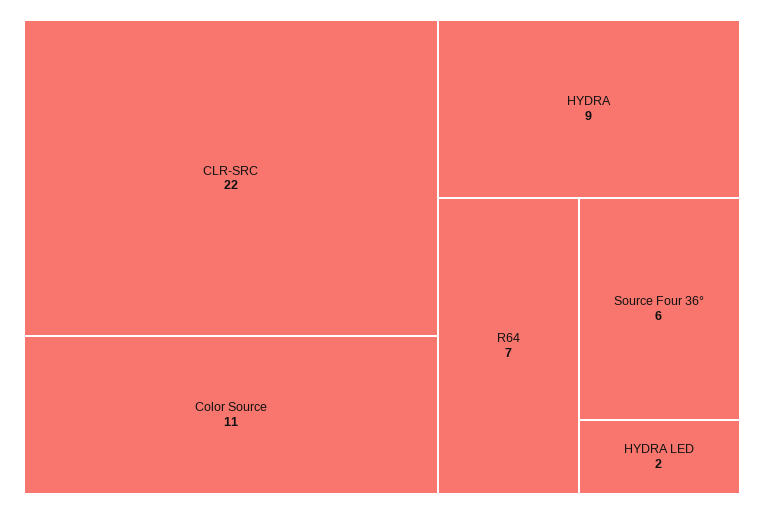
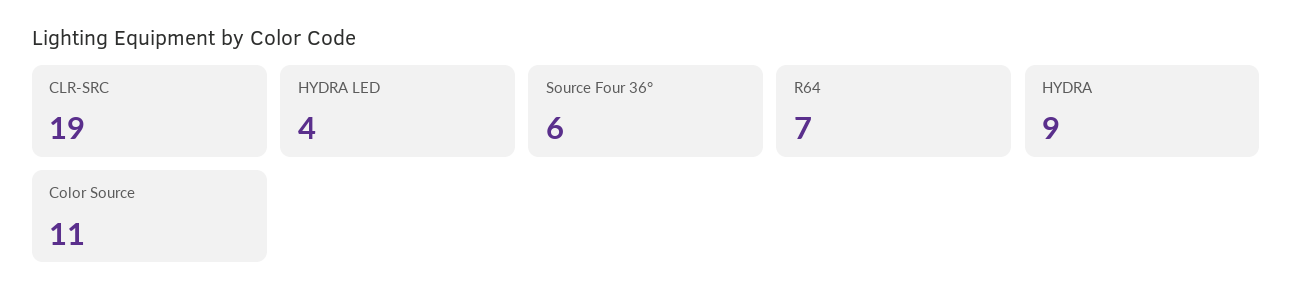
CLR-SRC: 22 -> 19
HYDRA LED: 2 -> 4

